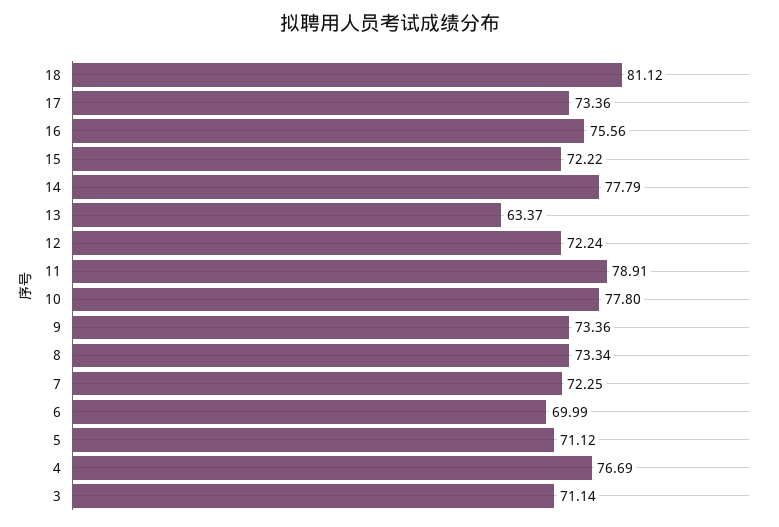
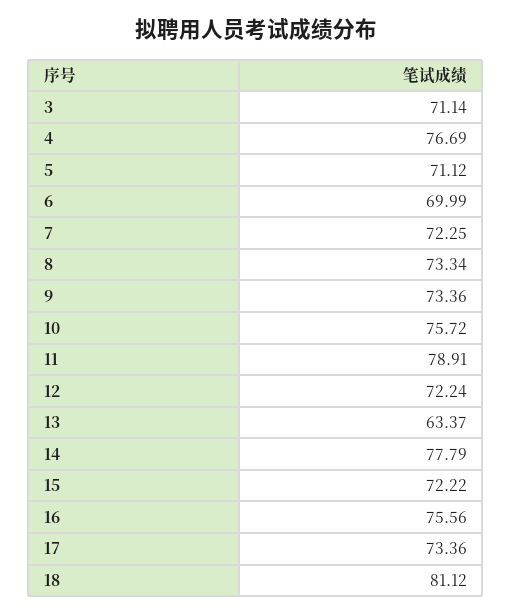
10: 77.8 -> 75.72

